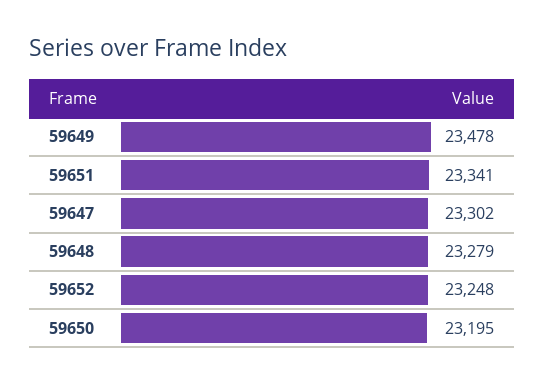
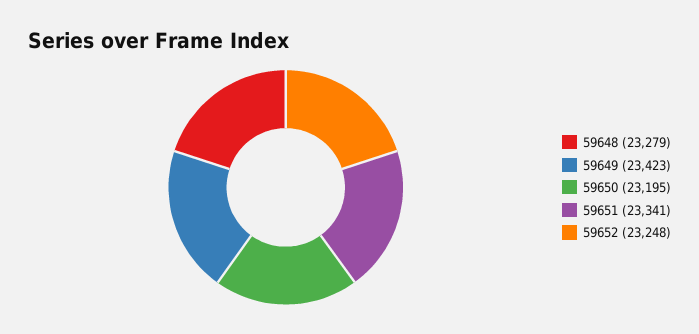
59649: 23478 -> 23423
59647: 23302 -> none

